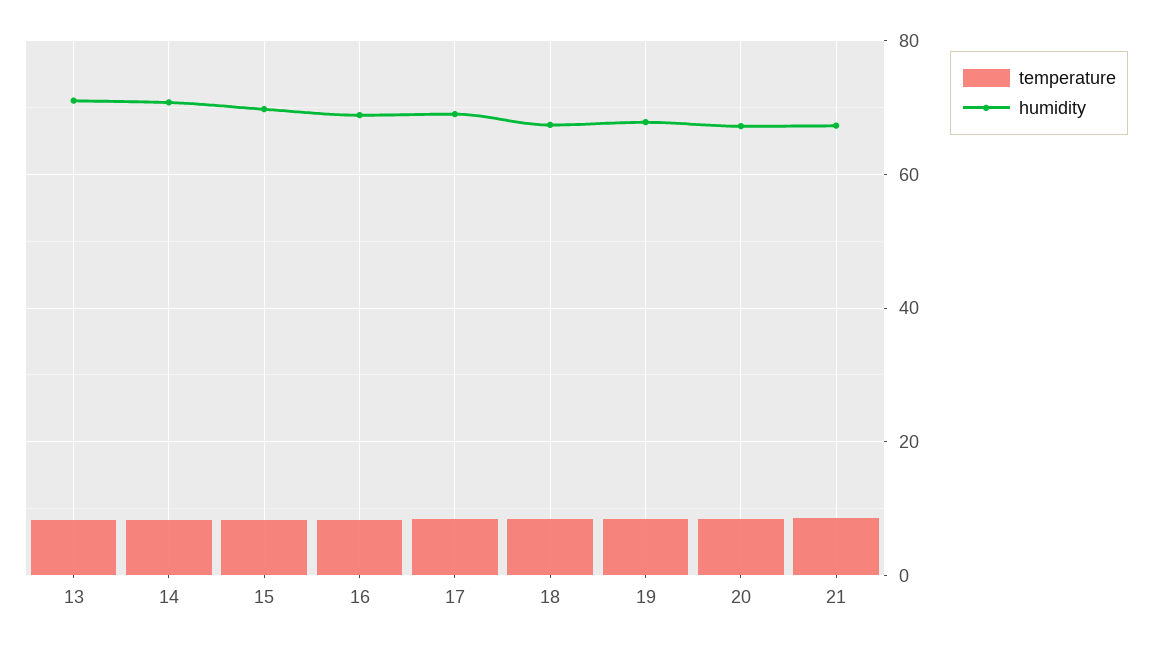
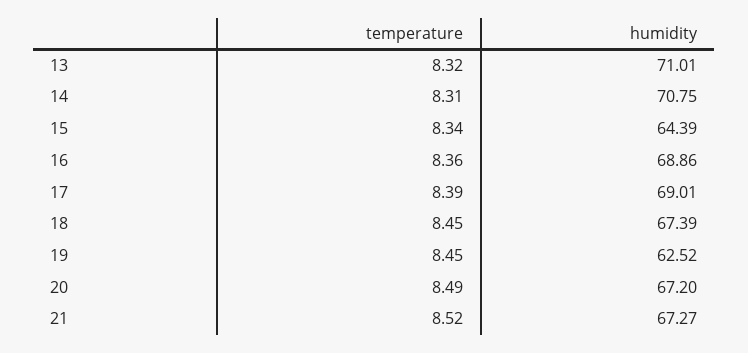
humidity, 15: 70 -> 64.39
humidity, 19: 68 -> 62.52

